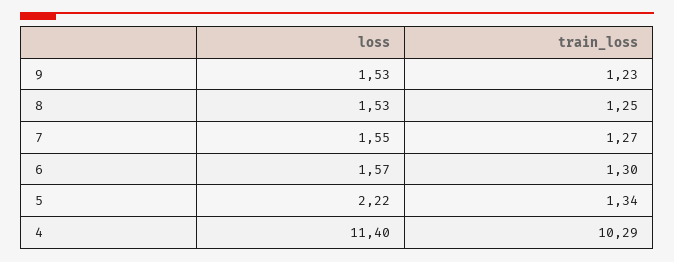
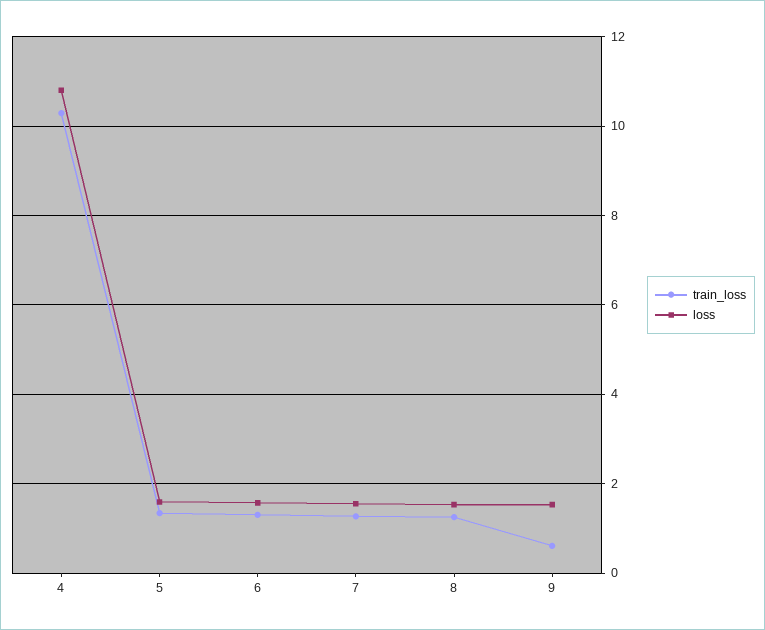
train_loss, 9: 1.23 -> 0.6
loss, 5: 2.22 -> 1.6
loss, 4: 11.4 -> 10.8

